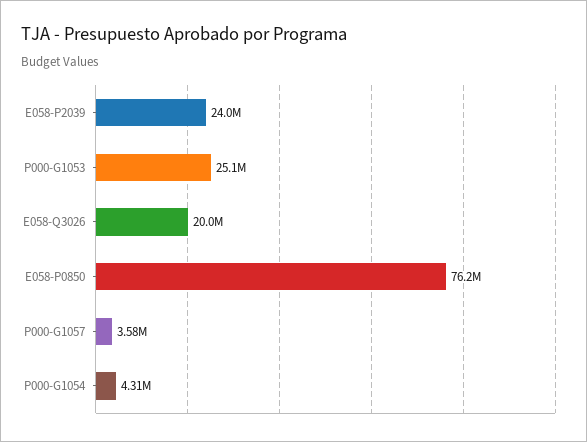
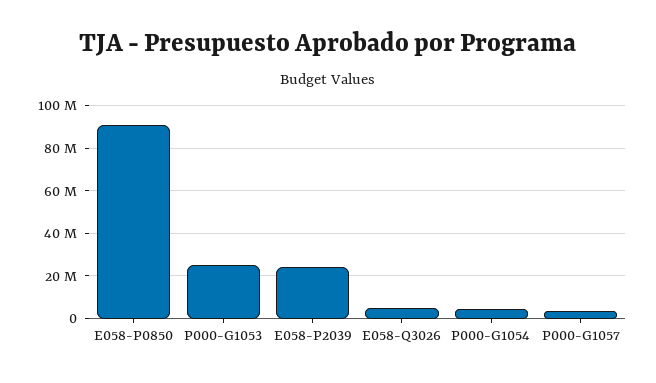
E058-Q3026: 20000000 -> 5000000
E058-P0850: 76200000 -> 90000000

